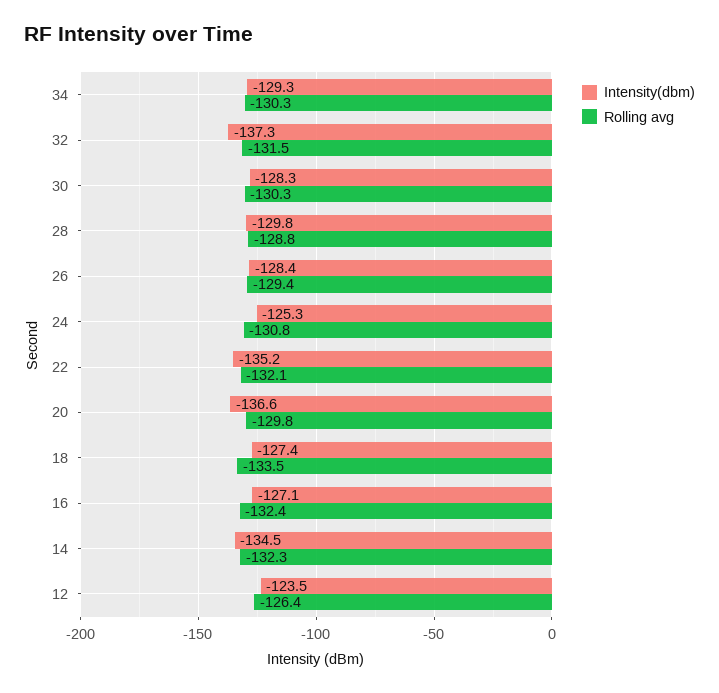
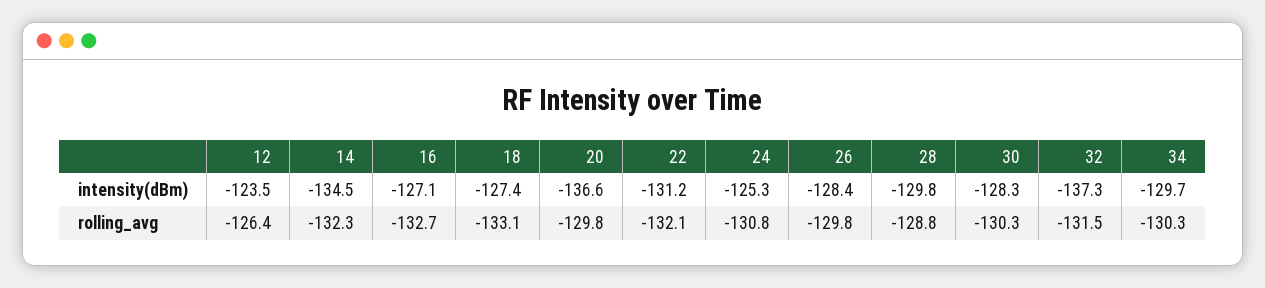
Intensity(dbm), 34: -129.3 -> -129.7
Rolling avg, 26: -129.4 -> -129.8
Intensity(dbm), 22: -135.2 -> -131.2
Rolling avg, 18: -133.5 -> -133.1
Rolling avg, 16: -132.4 -> -132.7

